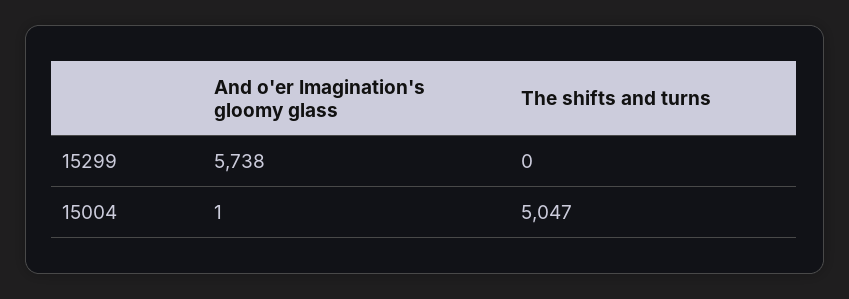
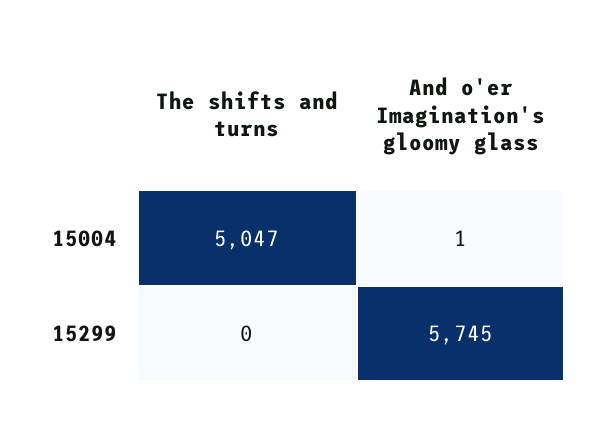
And o'er Imagination's gloomy glass, 15299: 5738 -> 5745

